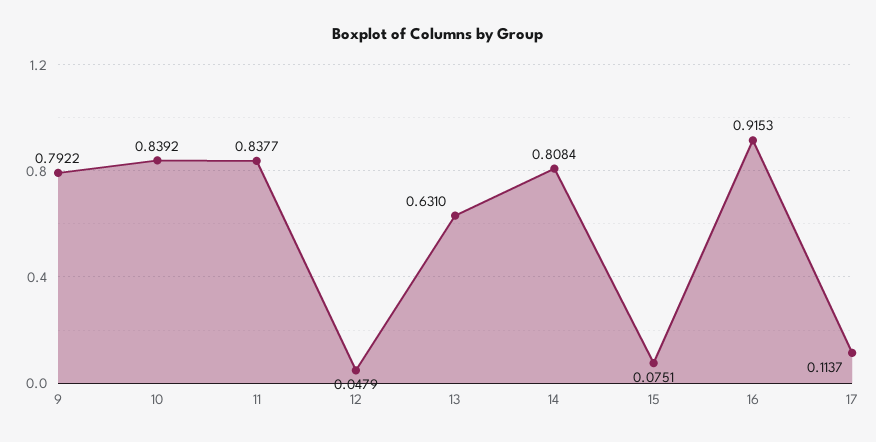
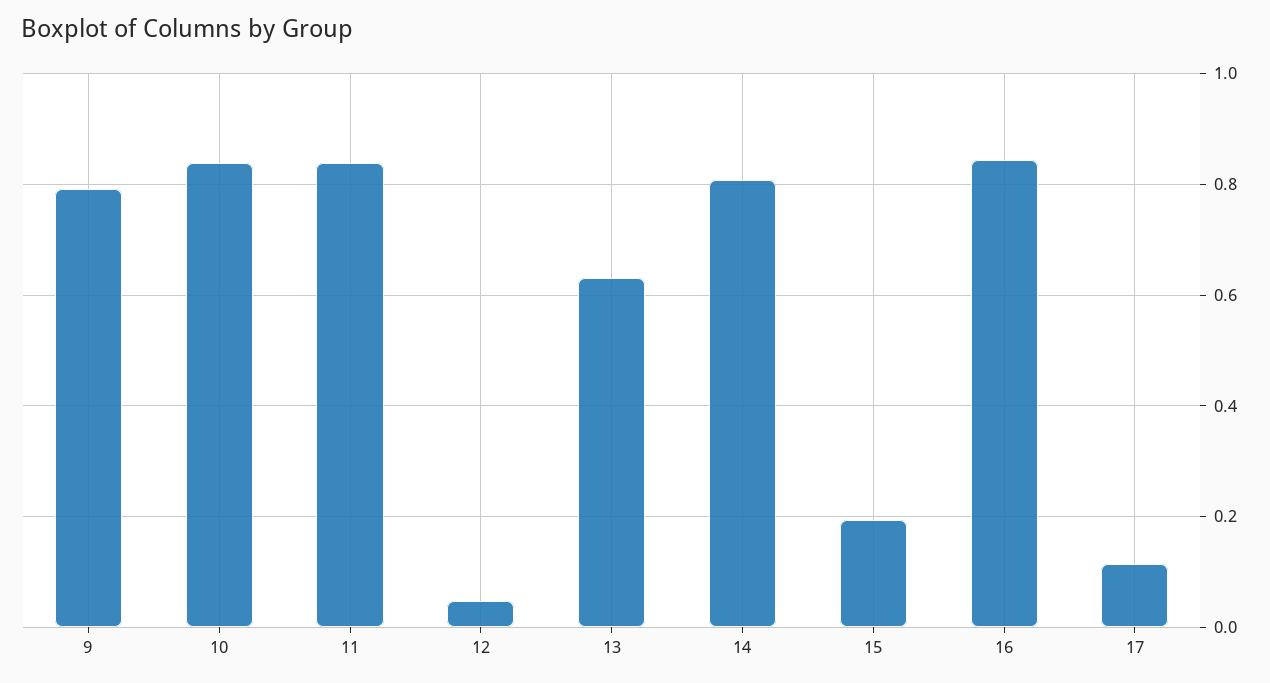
15: 0.0751 -> 0.2
16: 0.9153 -> 0.84

